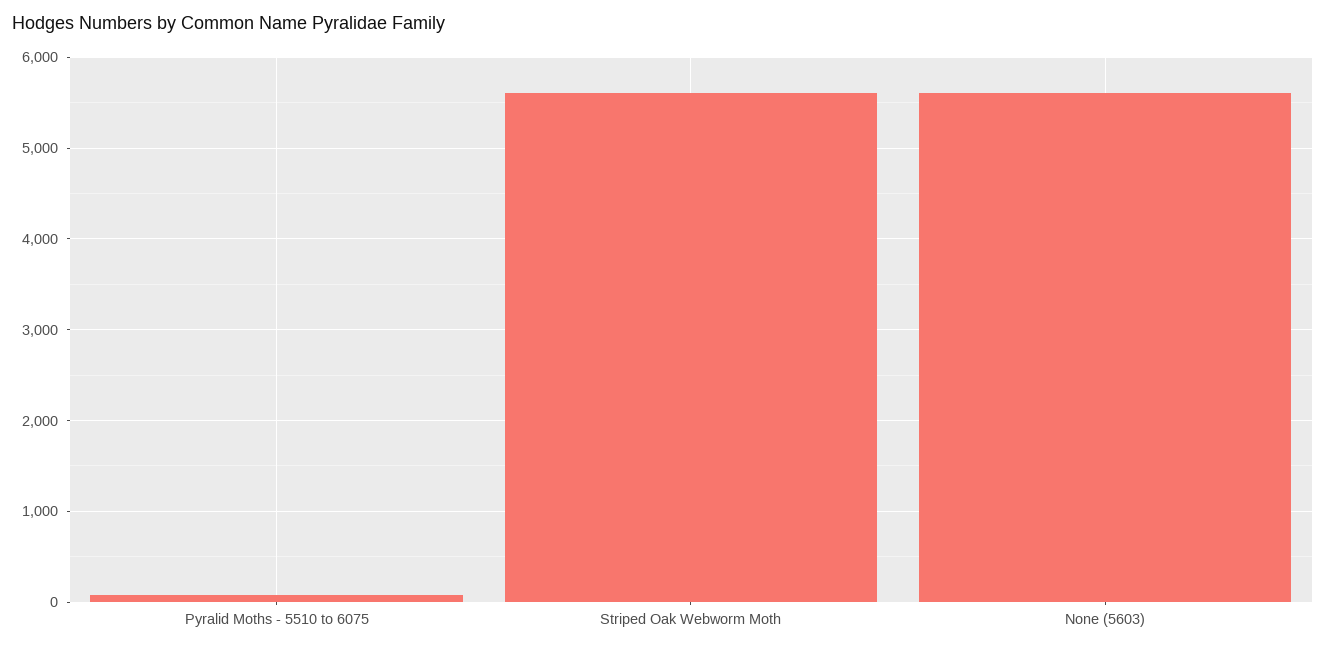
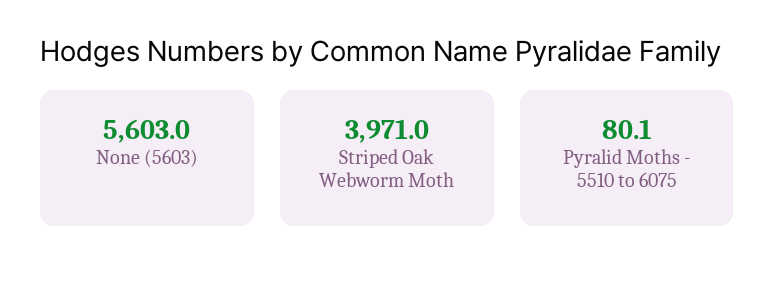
Striped Oak Webworm Moth: 5600 -> 3971

